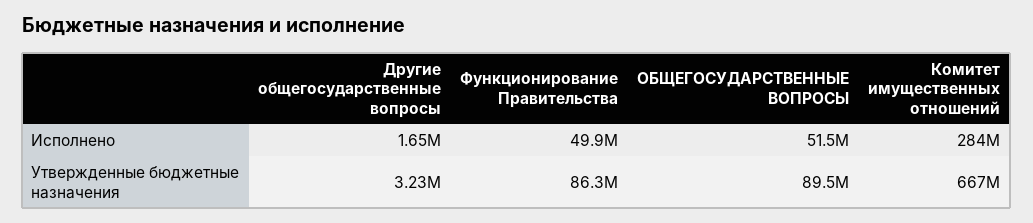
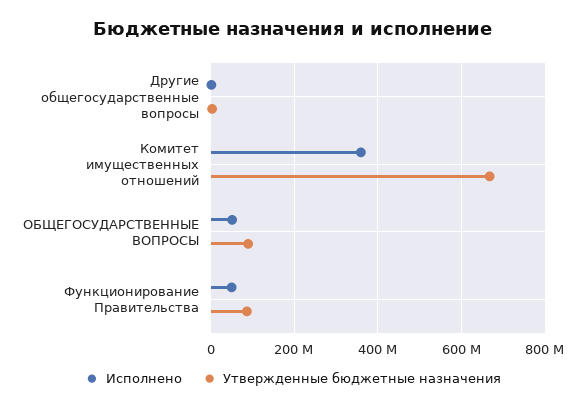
Исполнено, Комитет имущественных отношений: 284000000 -> 360000000

